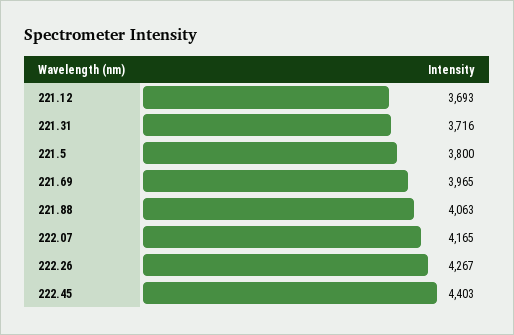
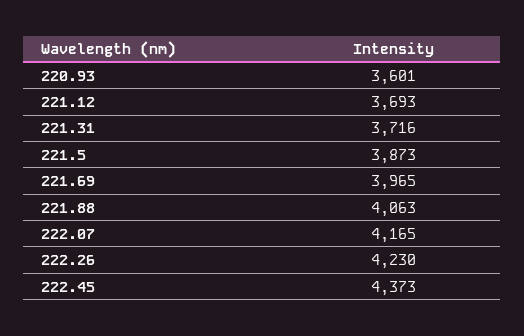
221.5: 3800 -> 3873
222.26: 4267 -> 4230
222.45: 4403 -> 4373
220.93: none -> 3601

